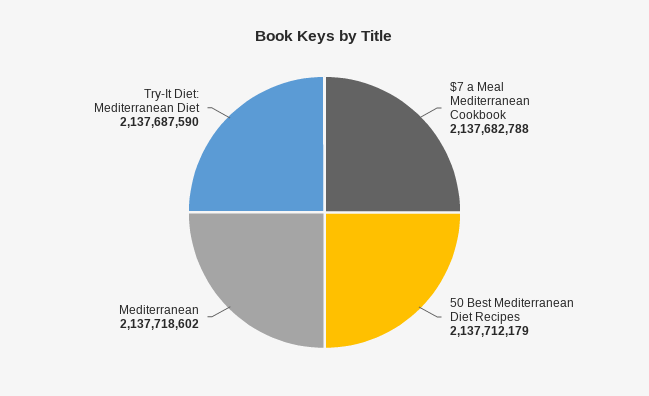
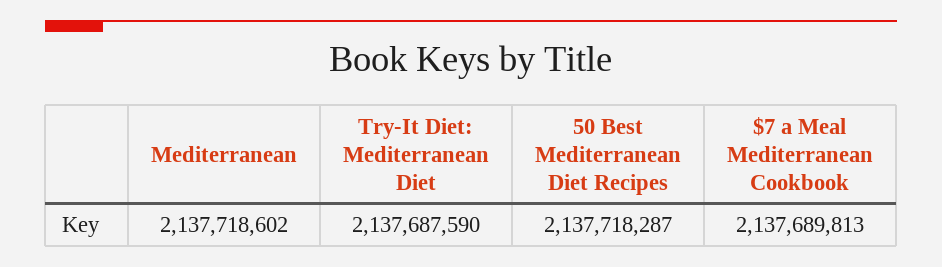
$7 a Meal Mediterranean Cookbook: 2137682788 -> 2137689813
50 Best Mediterranean Diet Recipes: 2137712179 -> 2137718287

